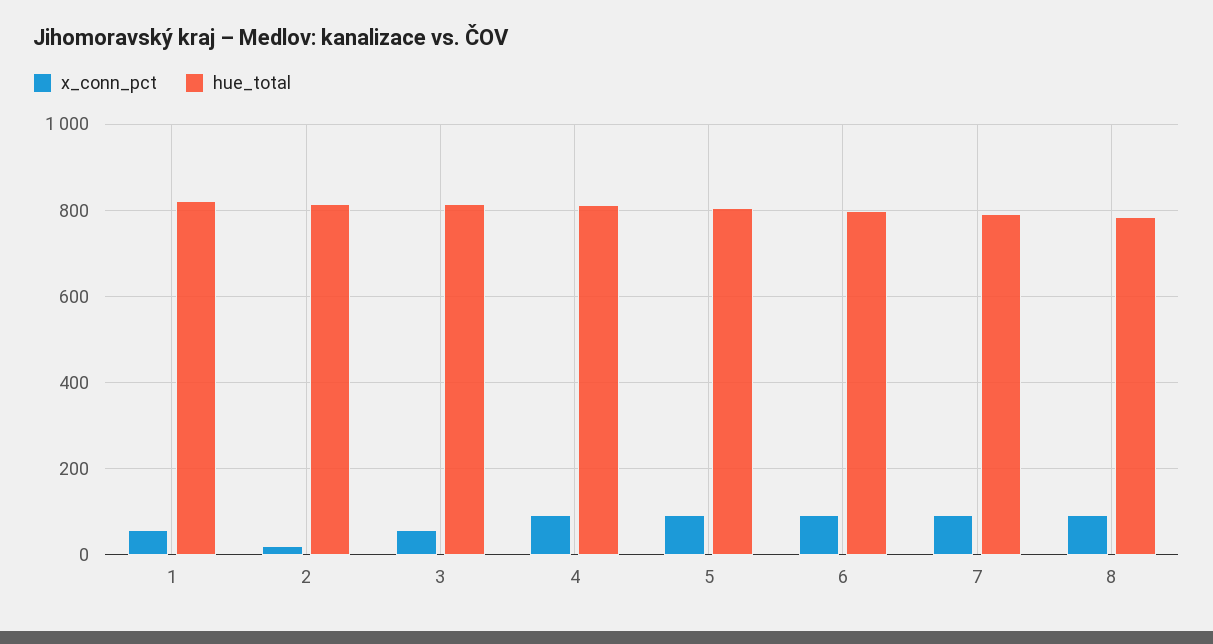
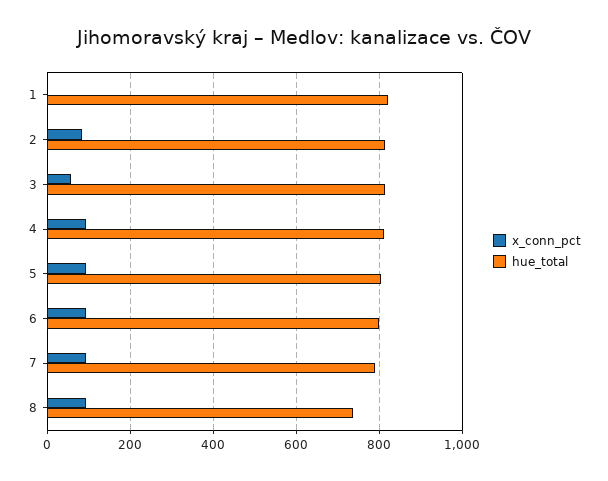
x_conn_pct, 1: 60 -> 0
x_conn_pct, 2: 20 -> 80
hue_total, 8: 780 -> 740

